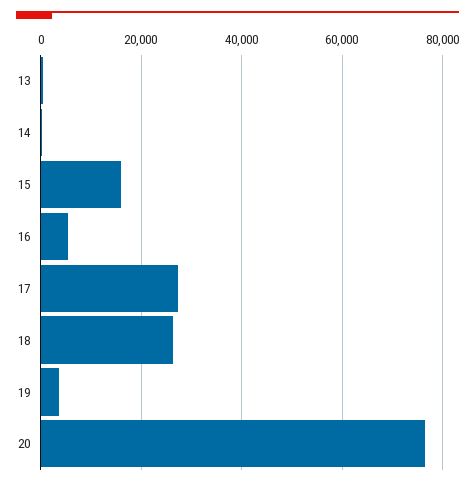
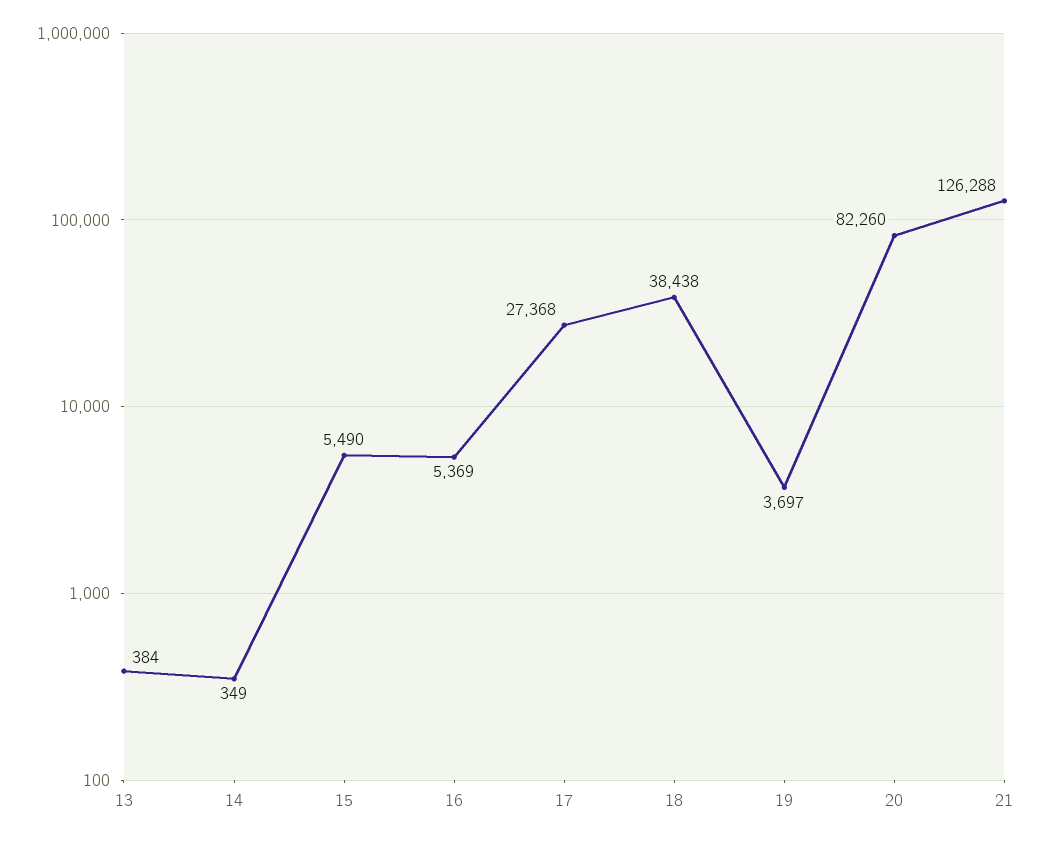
15: 16000 -> 5490
18: 26000 -> 38438
20: 76000 -> 82260
21: none -> 126288

